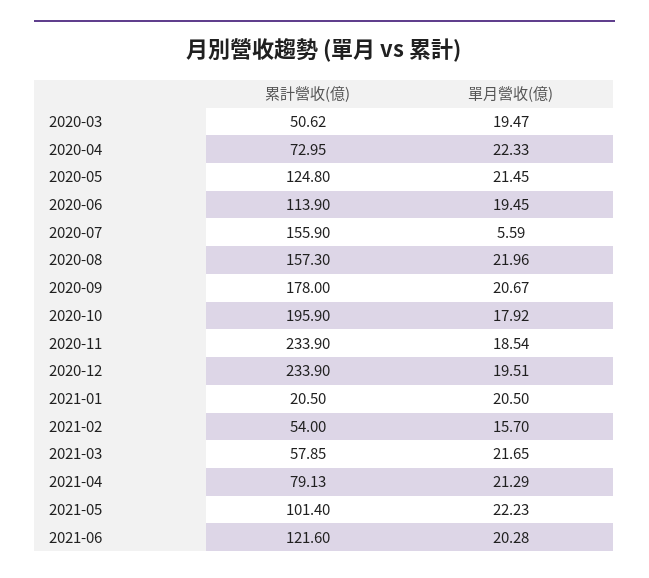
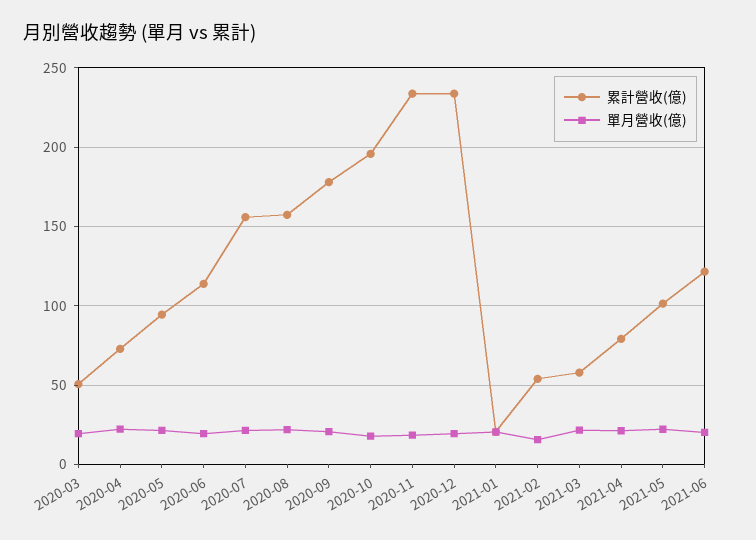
累計營收(億), 2020-05: 124.8 -> 95
單月營收(億), 2020-07: 5.59 -> 20

